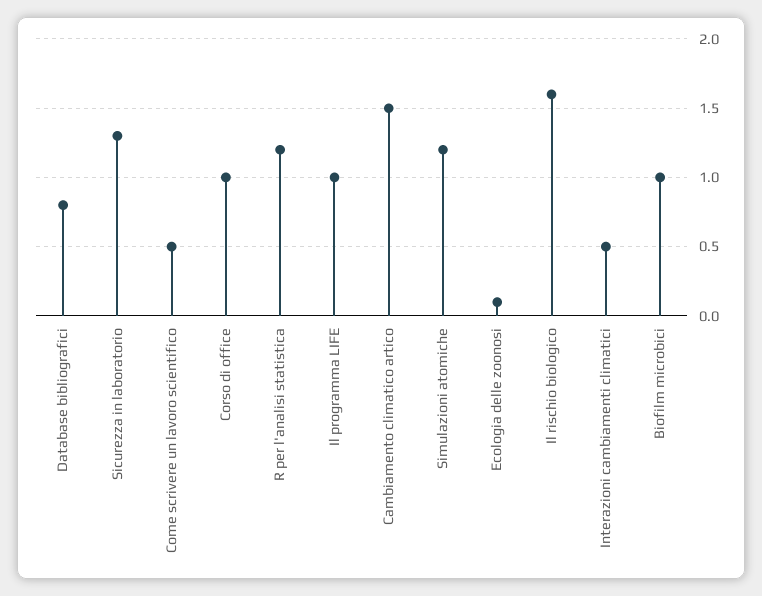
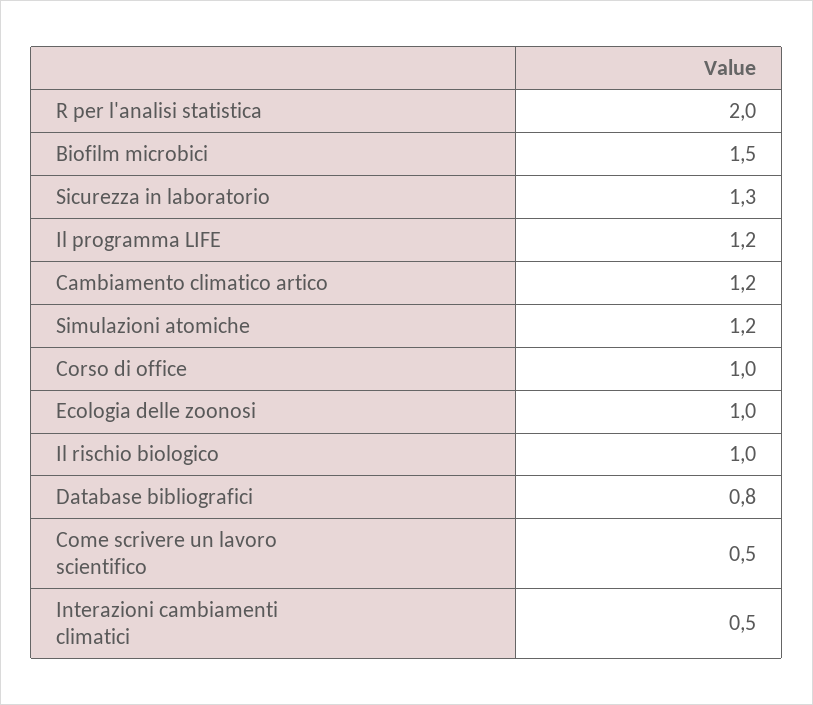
R per l'analisi statistica: 1.2 -> 2
Il programma LIFE: 1 -> 1.2
Cambiamento climatico artico: 1.5 -> 1.2
Ecologia delle zoonosi: 0.1 -> 1
Il rischio biologico: 1.6 -> 1
Biofilm microbici: 1 -> 1.5

